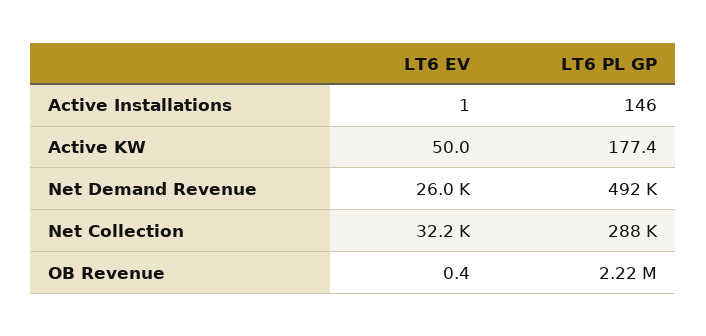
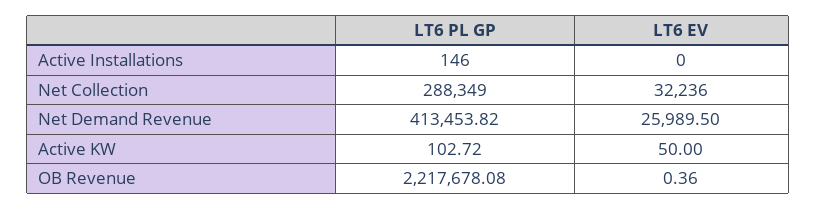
LT6 EV, Active Installations: 1 -> 0
LT6 PL GP, Active KW: 177.4 -> 102.72
LT6 PL GP, Net Demand Revenue: 492000 -> 413453.82

